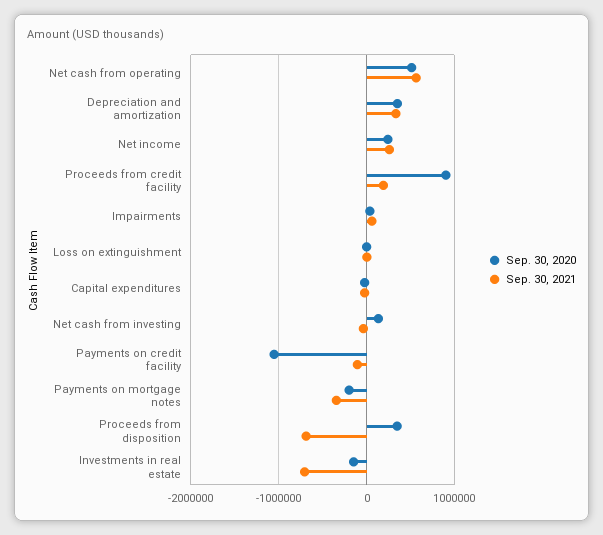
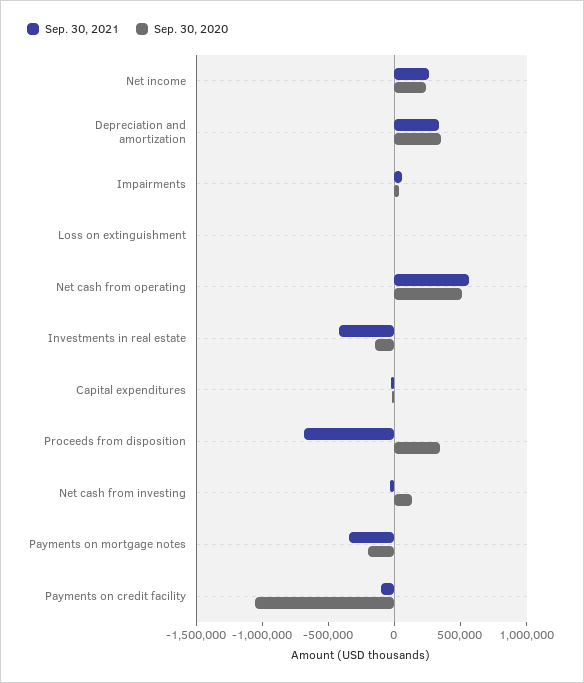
Sep. 30, 2020, Proceeds from credit facility: 900000 -> none
Sep. 30, 2021, Proceeds from credit facility: 200000 -> none
Sep. 30, 2021, Investments in real estate: -700000 -> -400000

